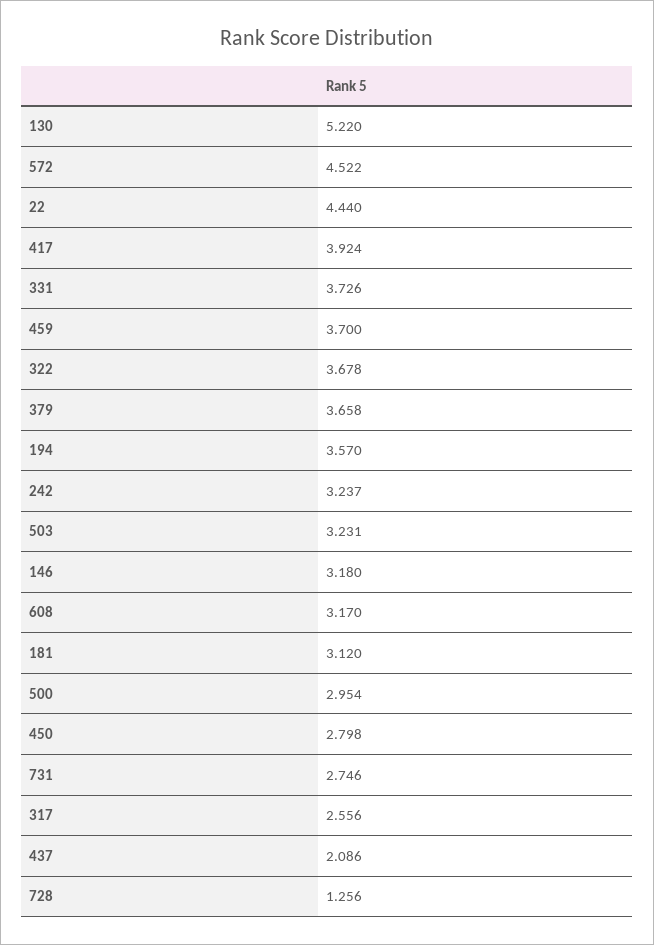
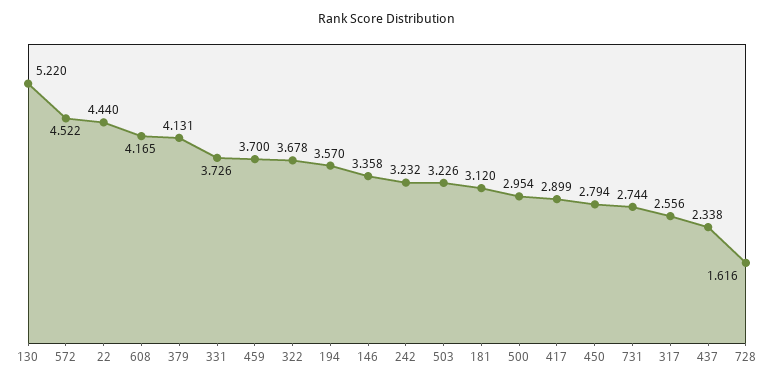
417: 3.924 -> 2.899
379: 3.658 -> 4.131
242: 3.237 -> 3.232
503: 3.231 -> 3.226
146: 3.18 -> 3.358
608: 3.17 -> 4.165
450: 2.798 -> 2.794
731: 2.746 -> 2.744
437: 2.086 -> 2.338
728: 1.256 -> 1.616

